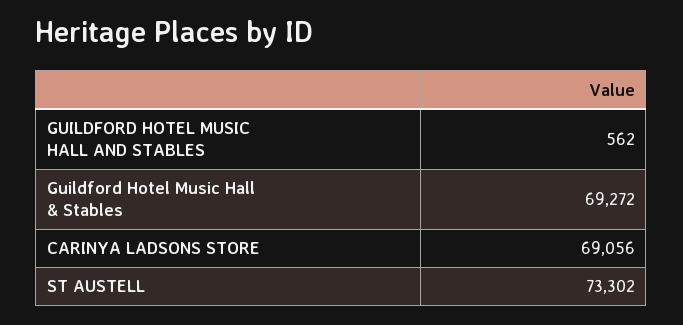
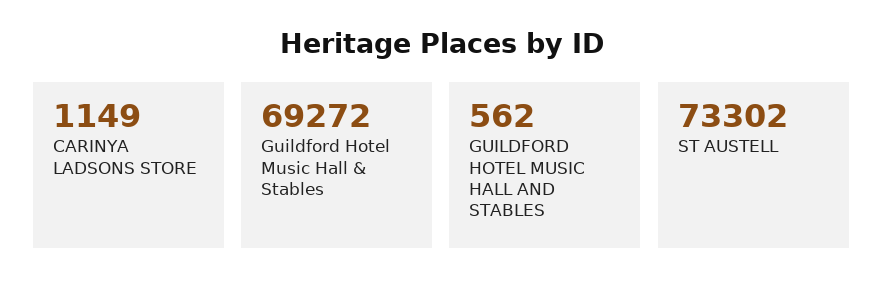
CARINYA LADSONS STORE: 69056 -> 1149

